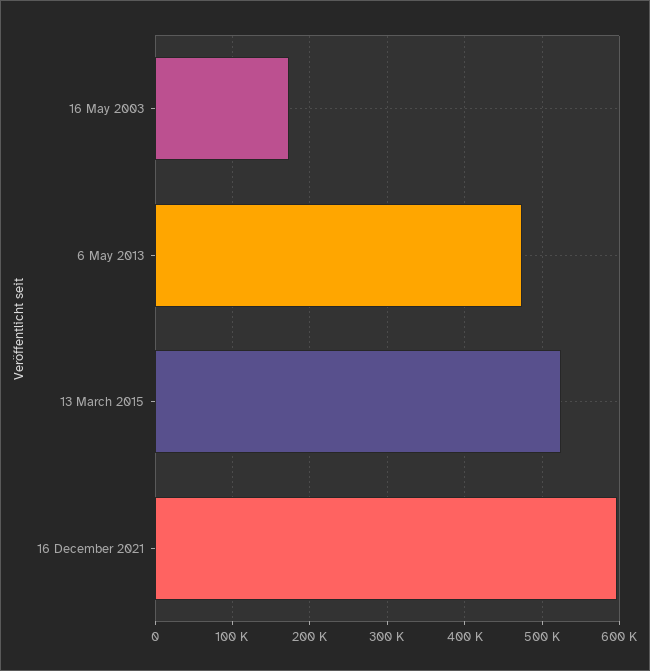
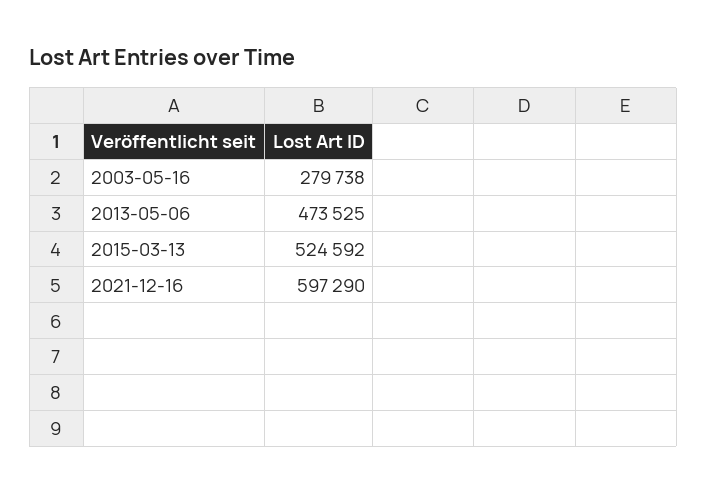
16 May 2003: 170000 -> 279738

